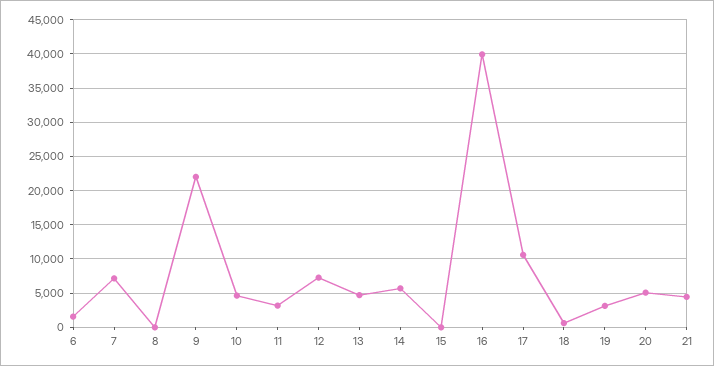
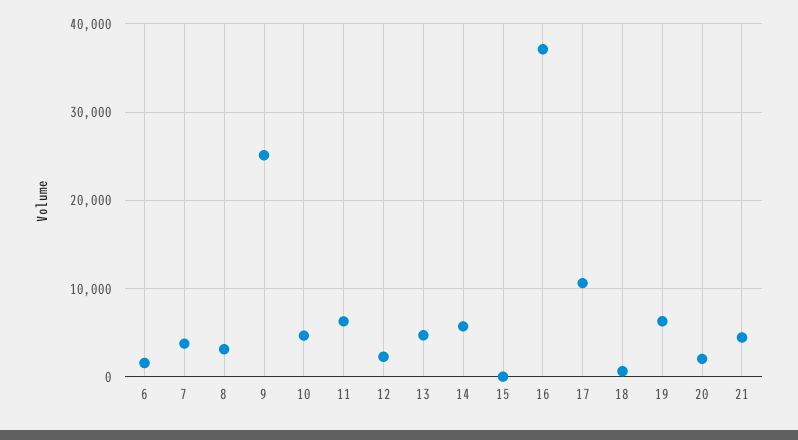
7: 7000 -> 4000
8: 0 -> 3000
9: 22000 -> 25000
11: 3000 -> 6000
12: 7000 -> 2000
16: 40000 -> 37000
19: 3000 -> 6000
20: 5000 -> 2000

